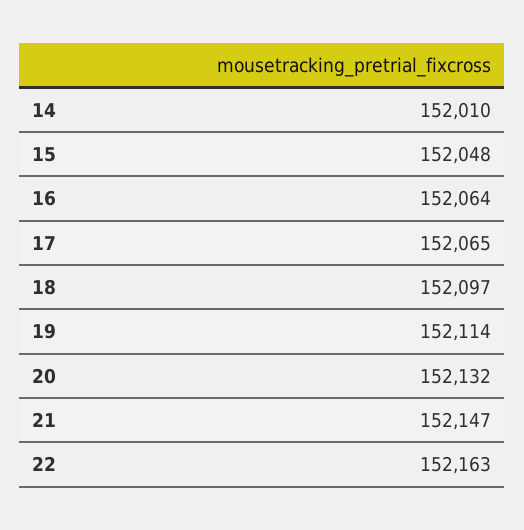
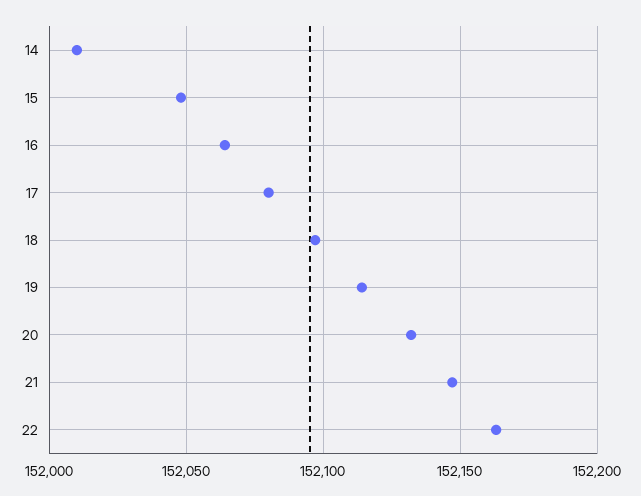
17: 152065 -> 152080

